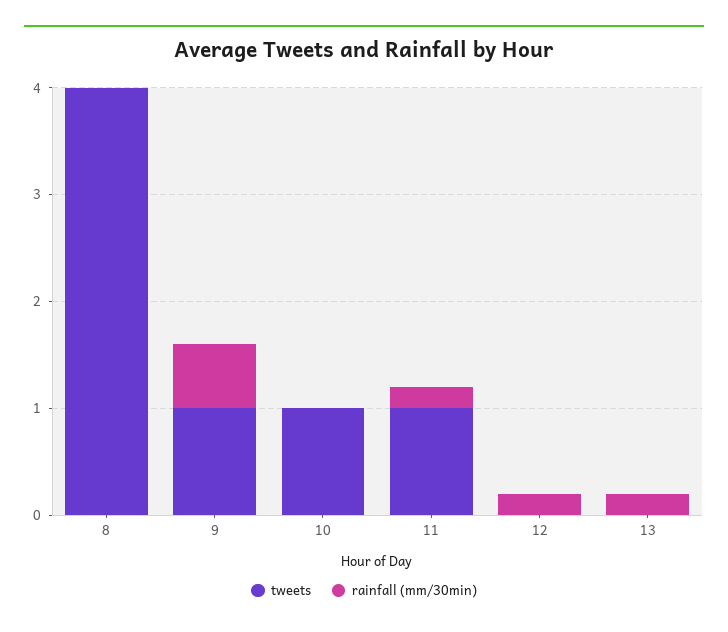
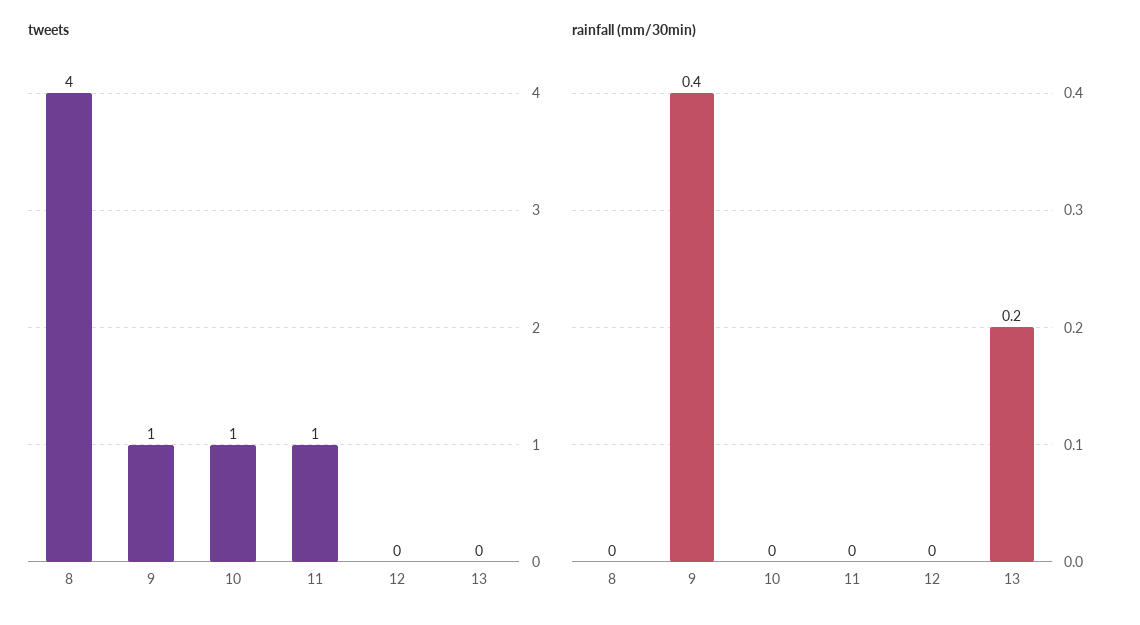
rainfall (mm/30min), 9: 0.6 -> 0.4
rainfall (mm/30min), 11: 0.2 -> 0
rainfall (mm/30min), 12: 0.2 -> 0

